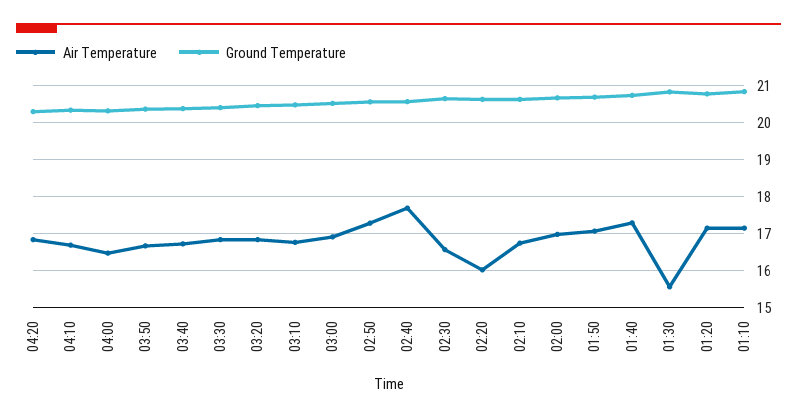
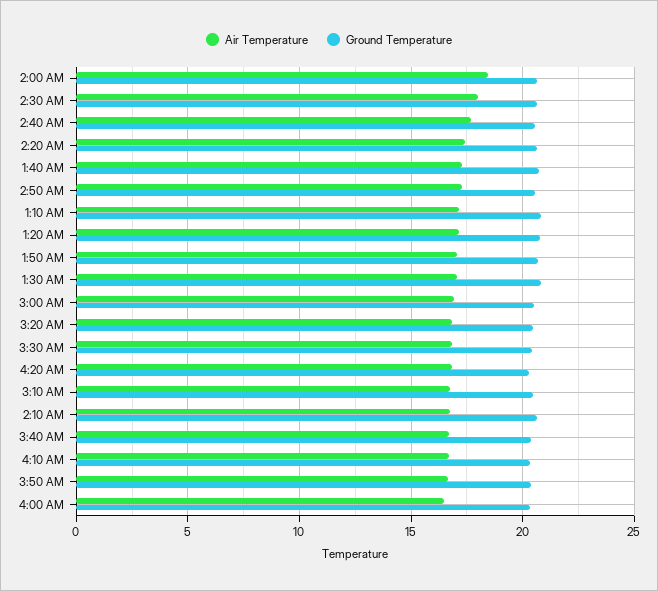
Air Temperature, 02:30: 16.6 -> 18
Air Temperature, 02:20: 16 -> 17.5
Air Temperature, 02:00: 17 -> 18.5
Air Temperature, 01:30: 15.6 -> 17

